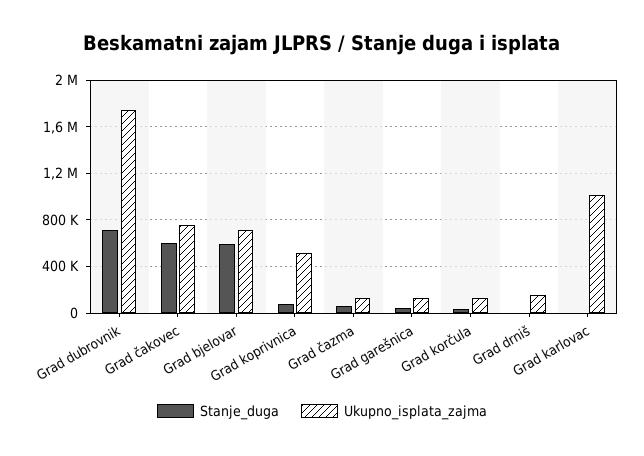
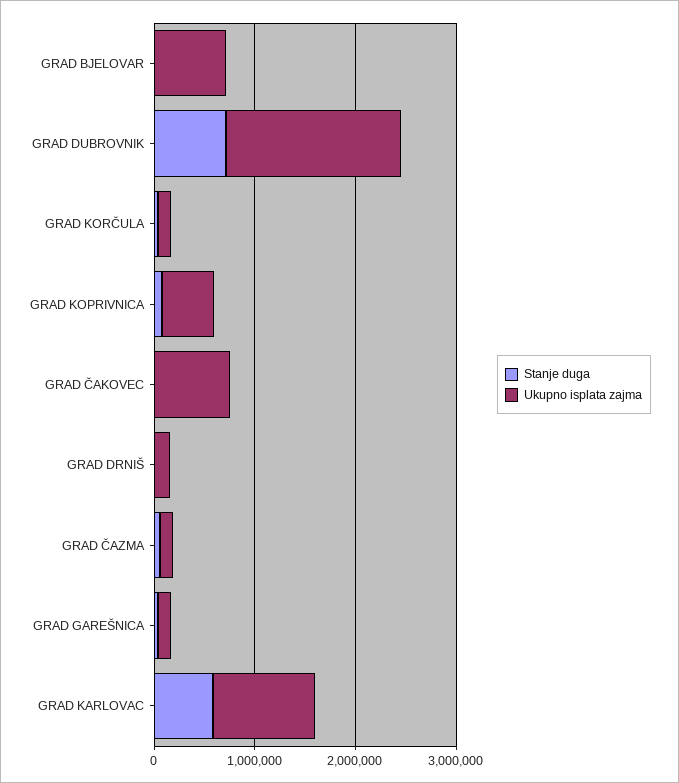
Stanje_duga, Grad čakovec: 600000 -> 0
Stanje_duga, Grad bjelovar: 600000 -> 0
Stanje_duga, Grad karlovac: 0 -> 600000

